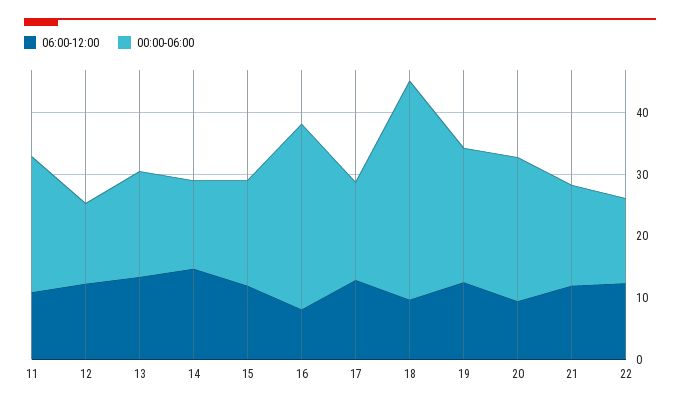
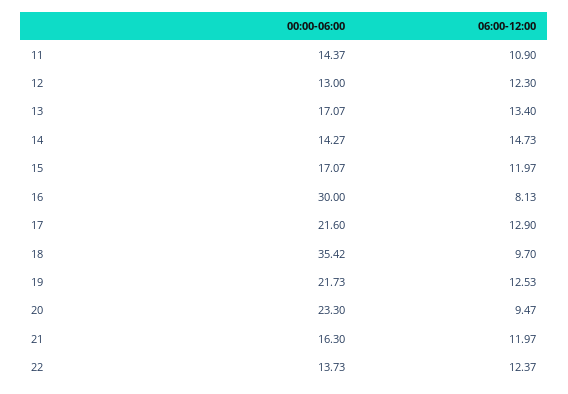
00:00-06:00, 11: 22 -> 14.37
00:00-06:00, 17: 16 -> 21.6

